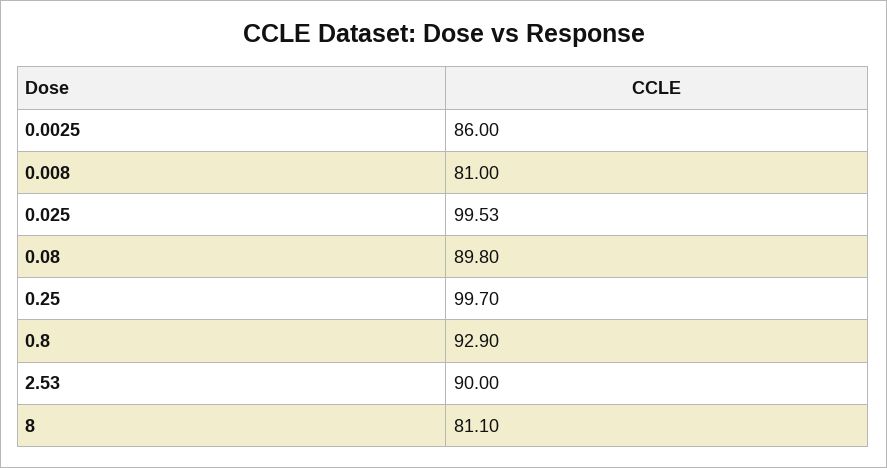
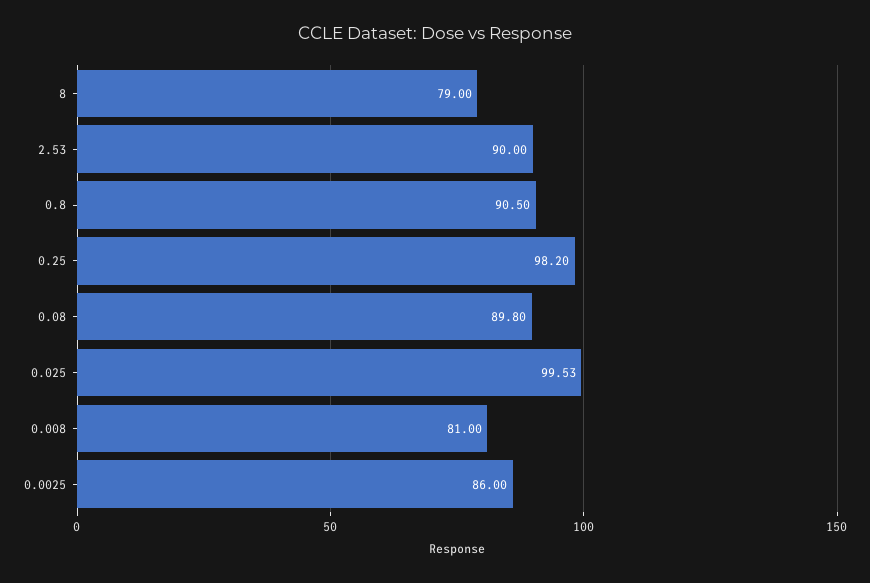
0.25: 99.7 -> 98.2
0.8: 92.9 -> 90.5
8: 81.1 -> 79

